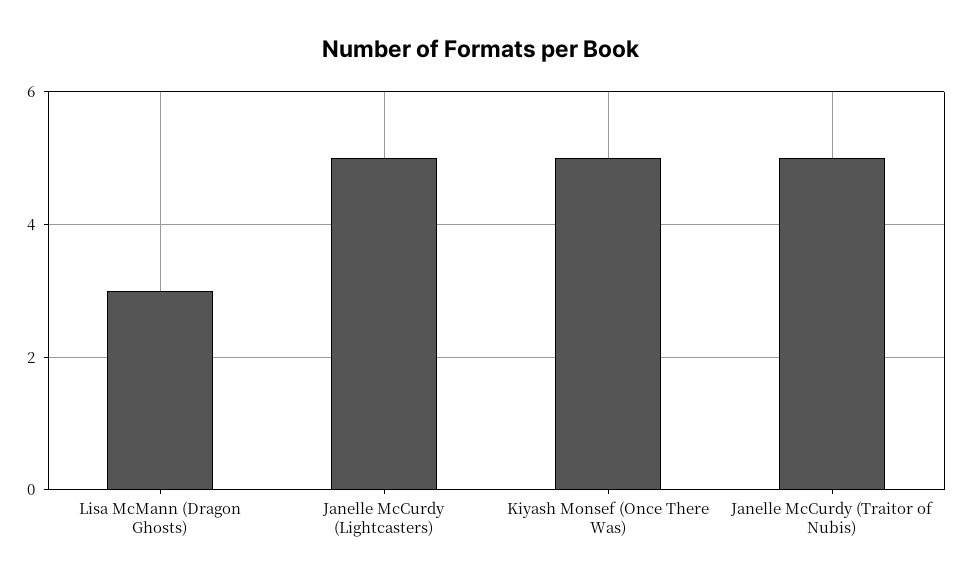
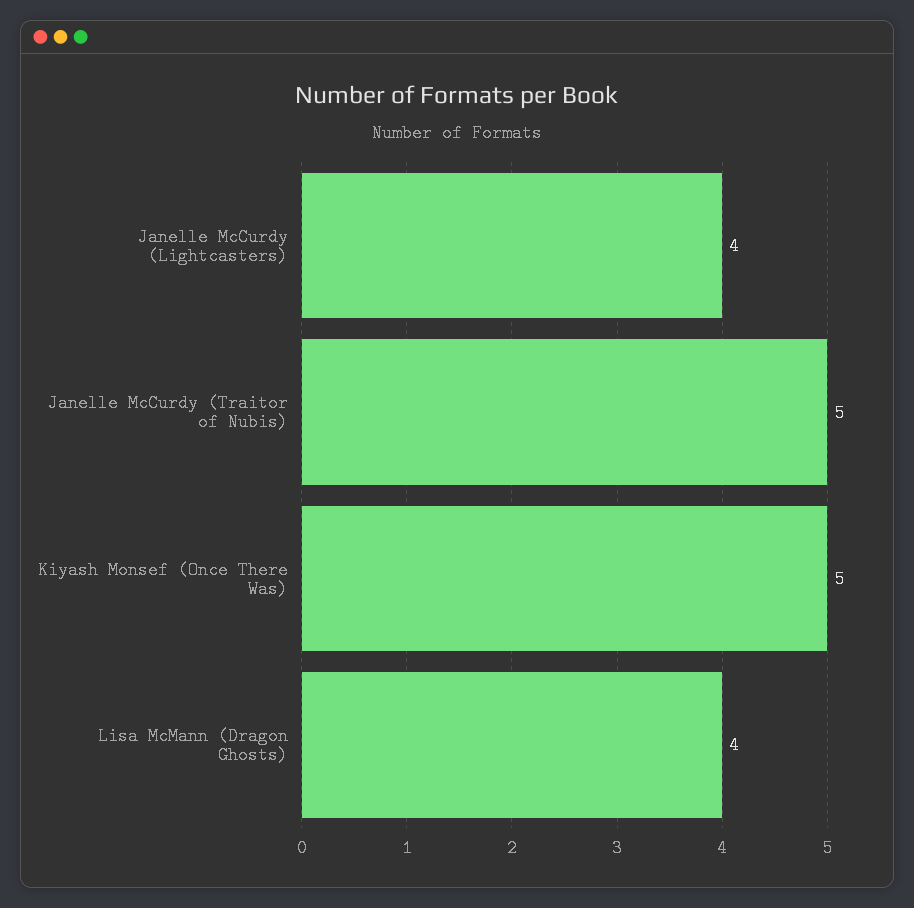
Lisa McMann (Dragon Ghosts): 3 -> 4
Janelle McCurdy (Lightcasters): 5 -> 4

